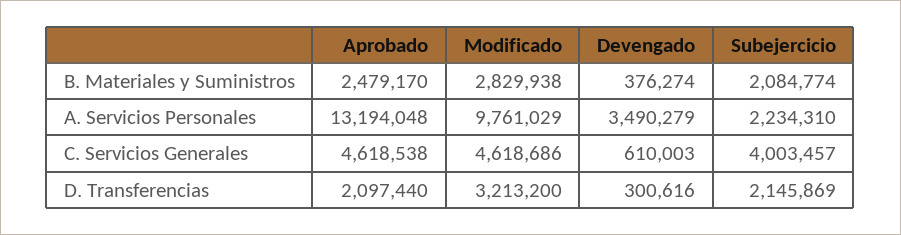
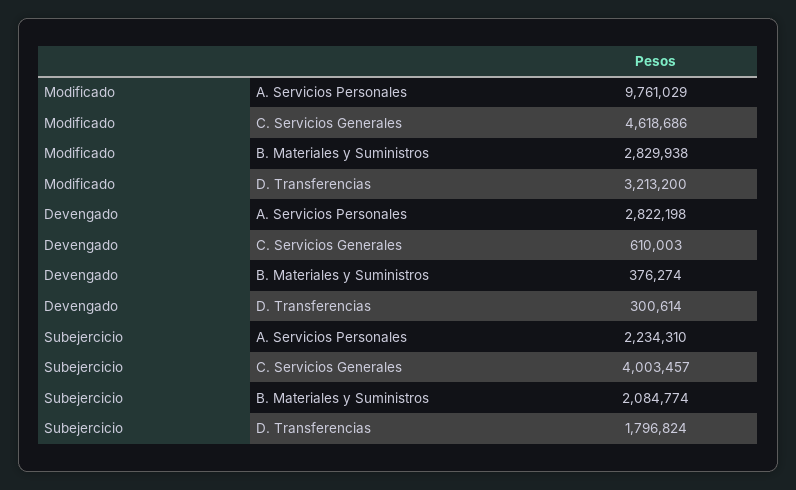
Aprobado, B. Materiales y Suministros: 2479170 -> none
Aprobado, A. Servicios Personales: 13194048 -> none
Devengado, A. Servicios Personales: 3490279 -> 2822198
Aprobado, C. Servicios Generales: 4618538 -> none
Aprobado, D. Transferencias: 2097440 -> none
Devengado, D. Transferencias: 300616 -> 300614
Subejercicio, D. Transferencias: 2145869 -> 1796824

